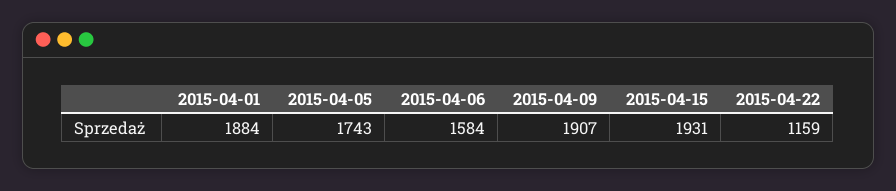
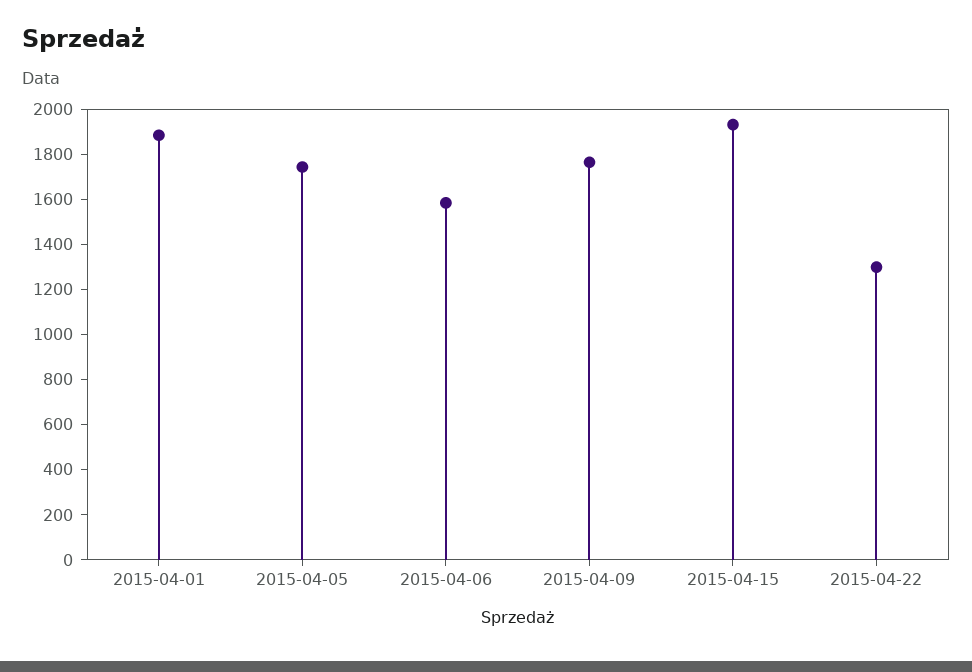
2015-04-09: 1907 -> 1750
2015-04-22: 1159 -> 1300

